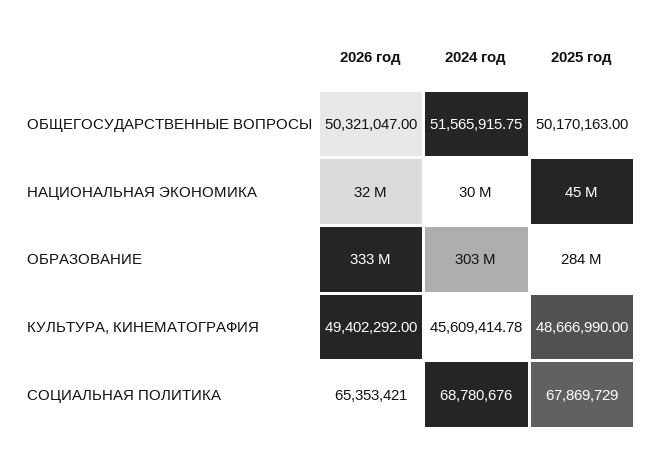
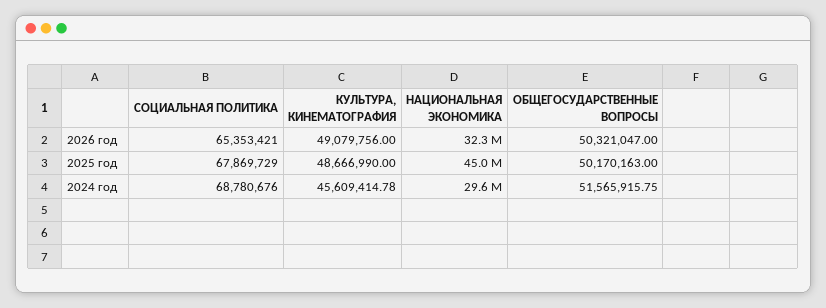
2026 год, ОБРАЗОВАНИЕ: 333000000 -> none
2024 год, ОБРАЗОВАНИЕ: 303000000 -> none
2025 год, ОБРАЗОВАНИЕ: 284000000 -> none
2026 год, КУЛЬТУРА, КИНЕМАТОГРАФИЯ: 49402292 -> 49079756

